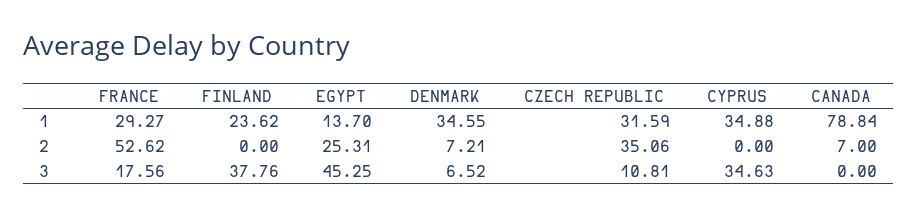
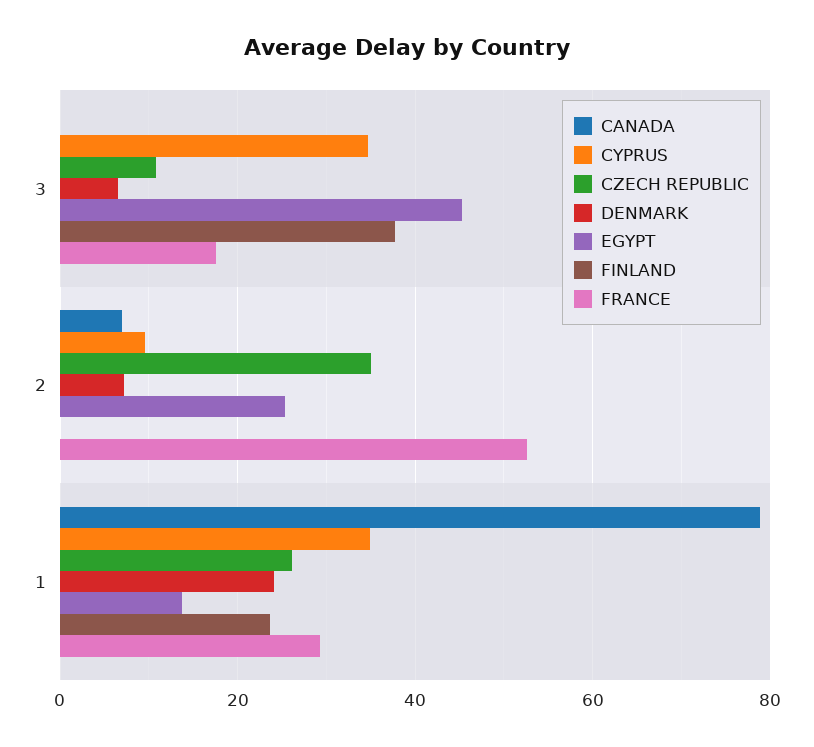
DENMARK, 1: 34.55 -> 24
CZECH REPUBLIC, 1: 31.59 -> 26
CYPRUS, 2: 0 -> 10

